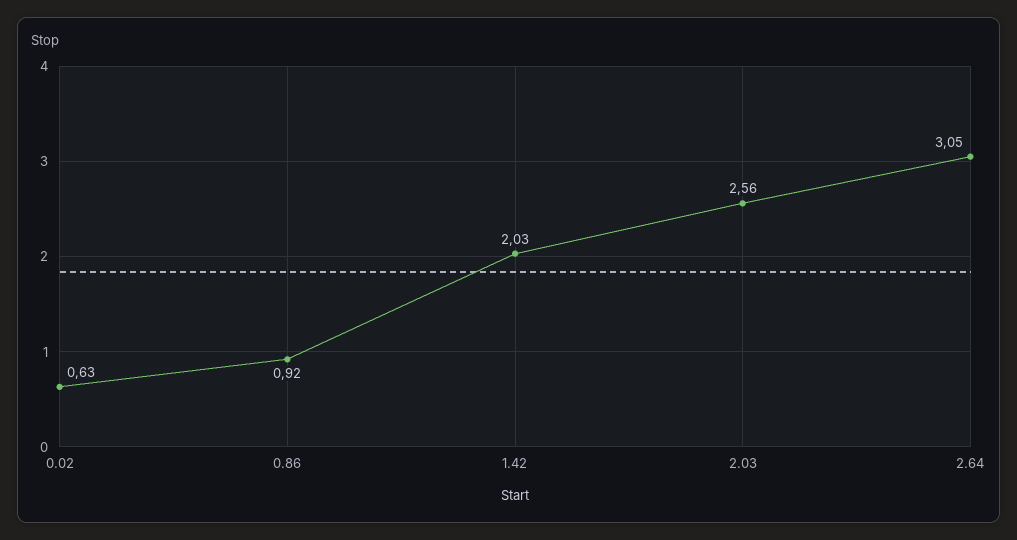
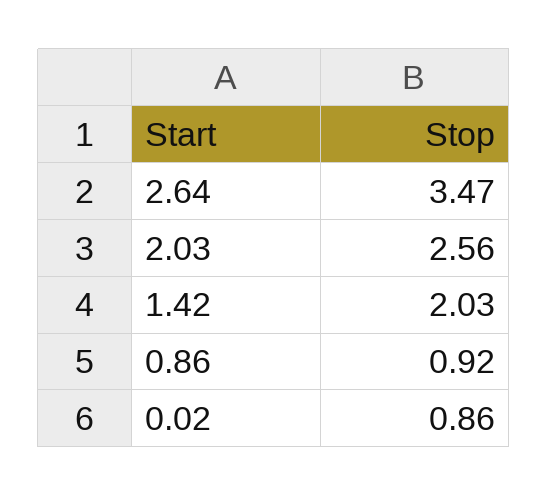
0.02: 0.63 -> 0.86
2.64: 3.05 -> 3.47

